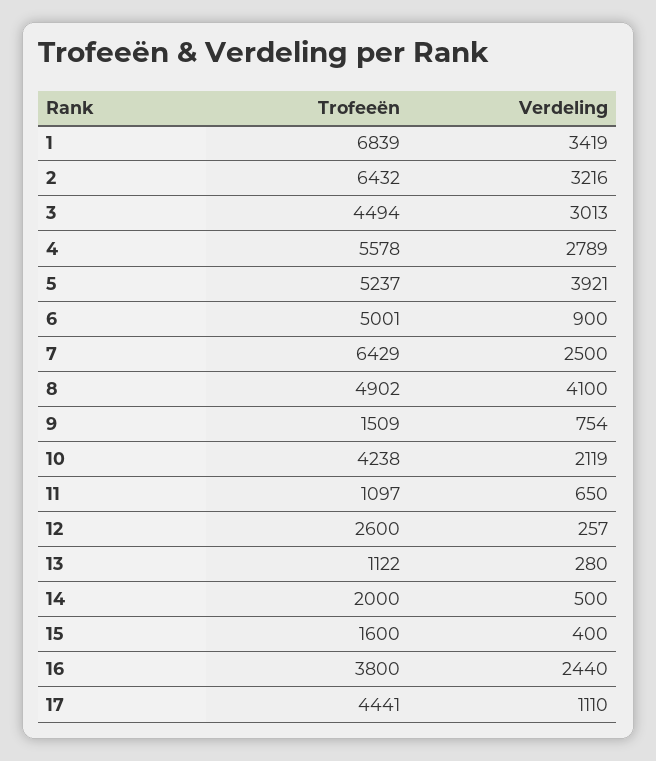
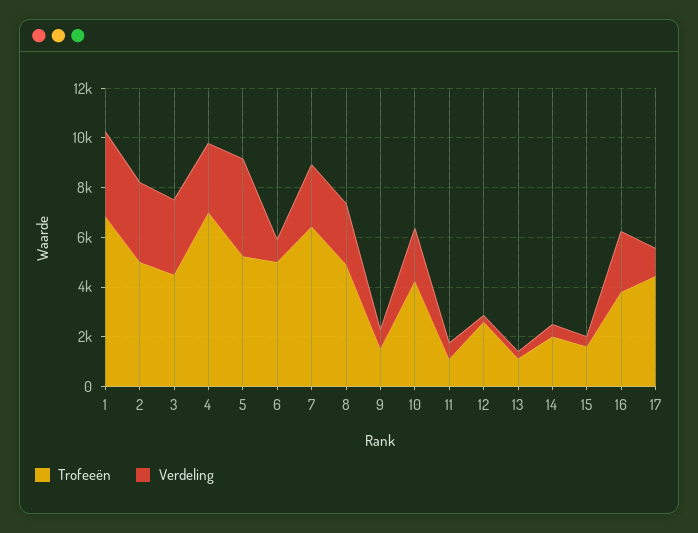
Trofeeën, 2: 6432 -> 5000
Trofeeën, 4: 5578 -> 7000
Verdeling, 8: 4100 -> 2500

